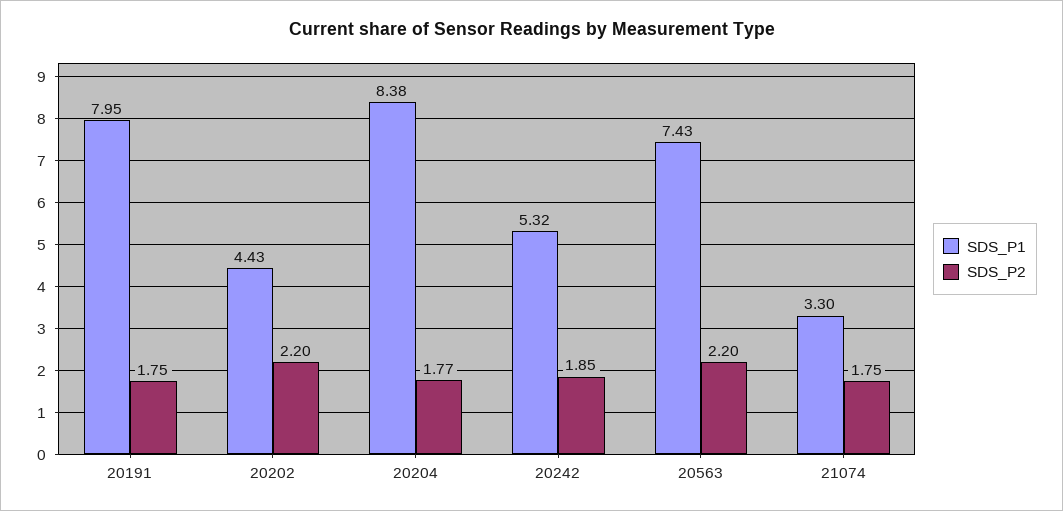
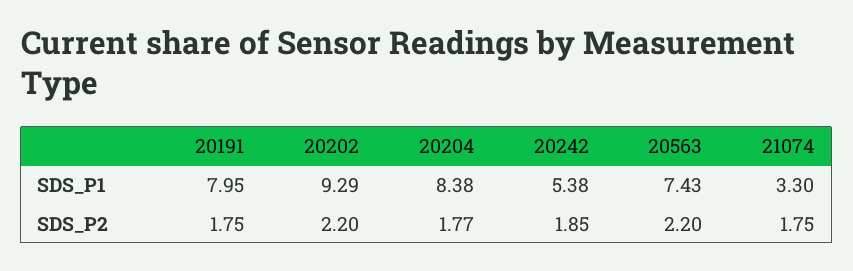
SDS_P1, 20202: 4.43 -> 9.29
SDS_P1, 20242: 5.32 -> 5.38

